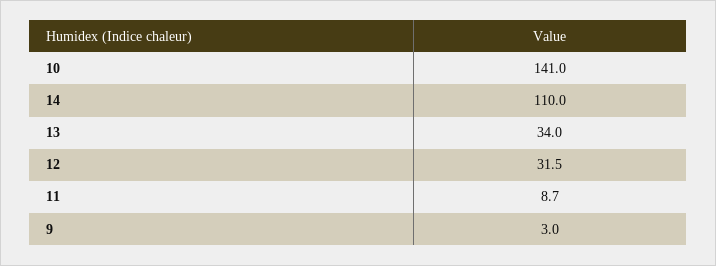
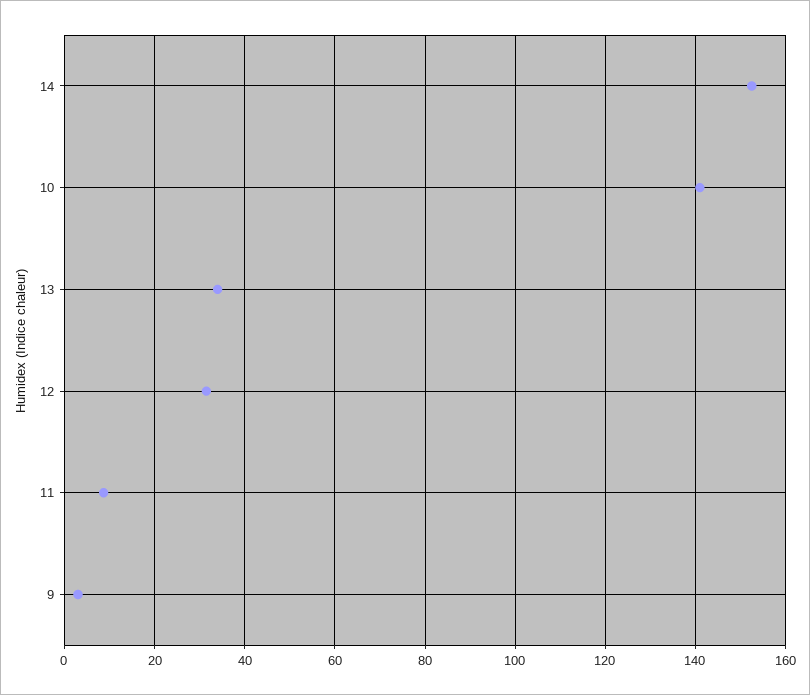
14: 110 -> 152

